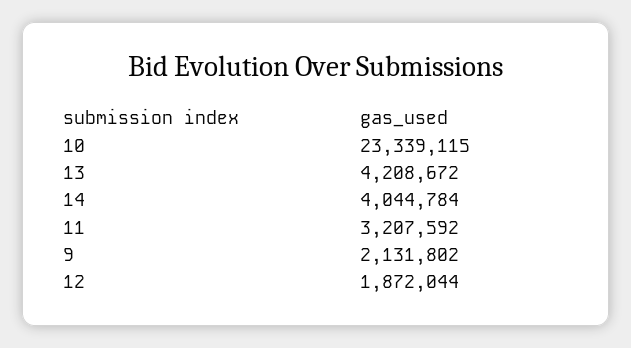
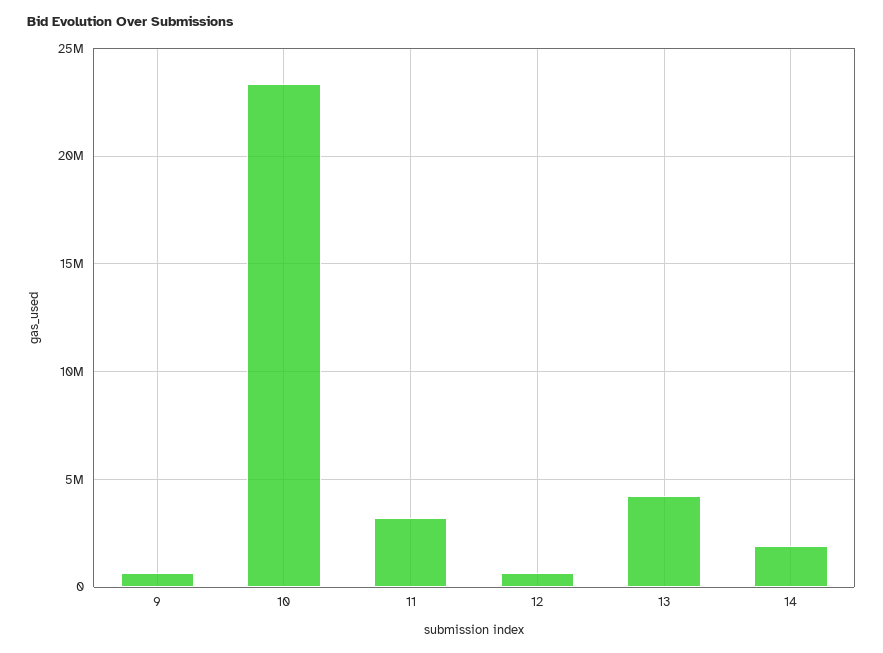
14: 4044784 -> 2000000
9: 2131802 -> 500000
12: 1872044 -> 500000

